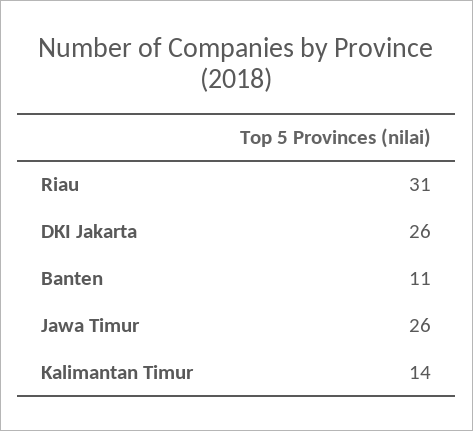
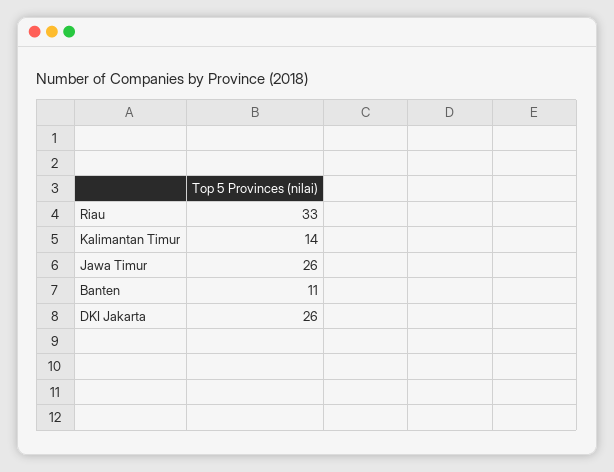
Riau: 31 -> 33

